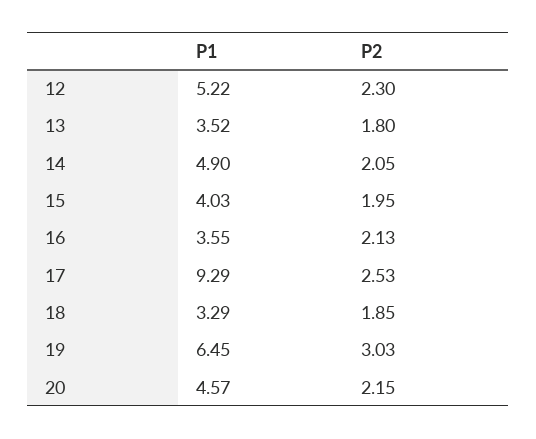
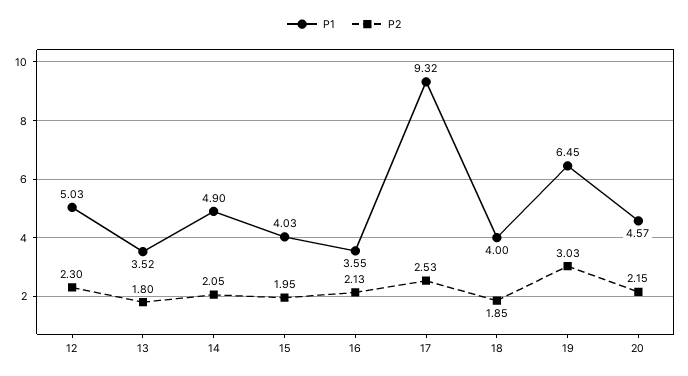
P1, 12: 5.22 -> 5.03
P1, 17: 9.29 -> 9.32
P1, 18: 3.29 -> 4

